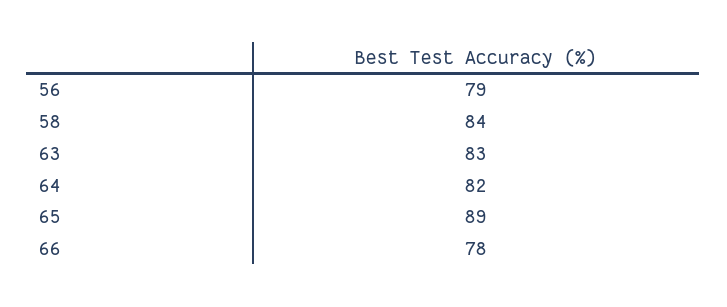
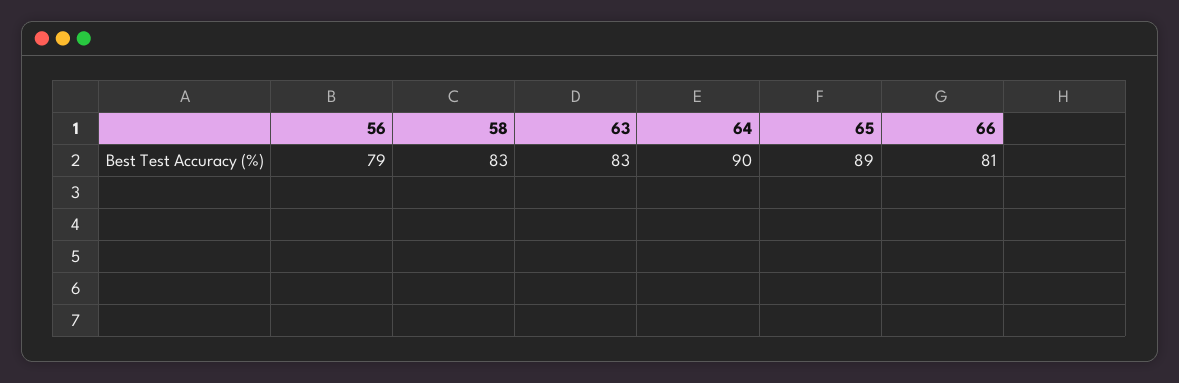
58: 84 -> 83
64: 82 -> 90
66: 78 -> 81

